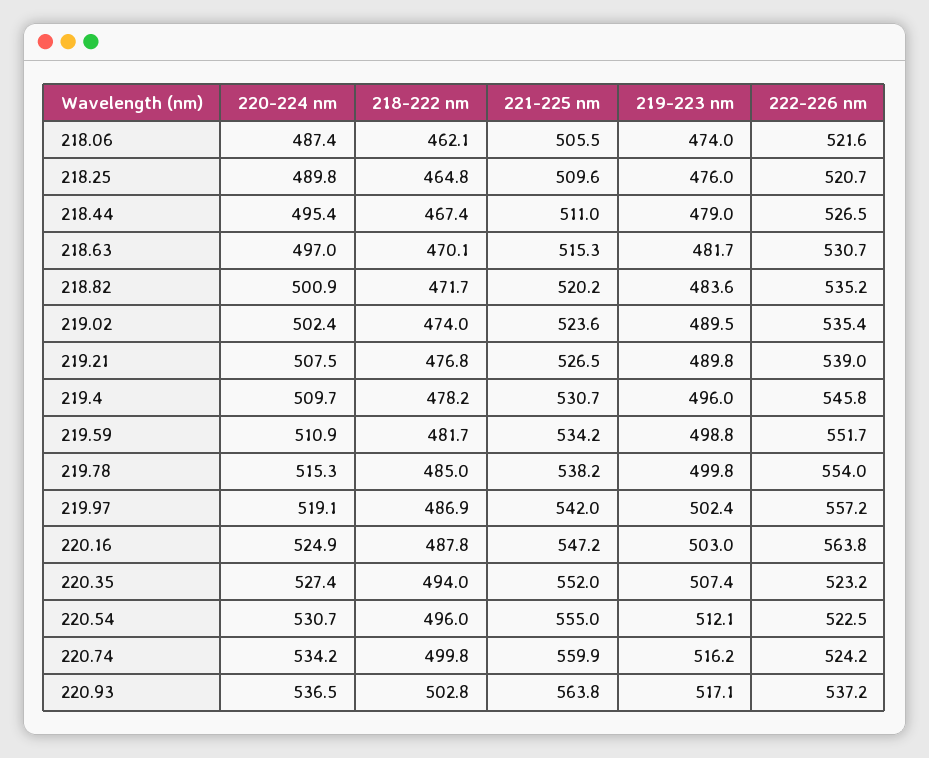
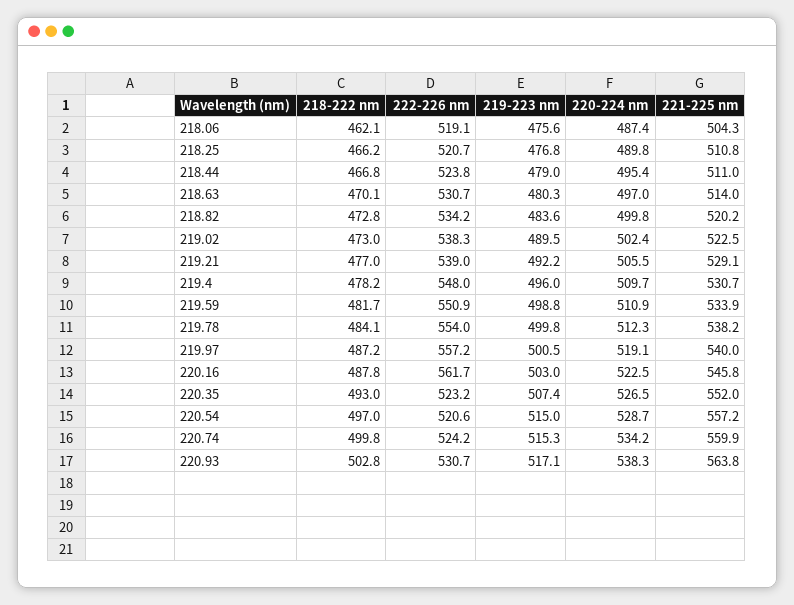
221-225 nm, 218.06: 505.5 -> 504.3
219-223 nm, 218.06: 474 -> 475.6
222-226 nm, 218.06: 521.6 -> 519.1
218-222 nm, 218.25: 464.8 -> 466.2
221-225 nm, 218.25: 509.6 -> 510.8
219-223 nm, 218.25: 476 -> 476.8
218-222 nm, 218.44: 467.4 -> 466.8
222-226 nm, 218.44: 526.5 -> 523.8
221-225 nm, 218.63: 515.3 -> 514
219-223 nm, 218.63: 481.7 -> 480.3
220-224 nm, 218.82: 500.9 -> 499.8
218-222 nm, 218.82: 471.7 -> 472.8
222-226 nm, 218.82: 535.2 -> 534.2
218-222 nm, 219.02: 474 -> 473
221-225 nm, 219.02: 523.6 -> 522.5
222-226 nm, 219.02: 535.4 -> 538.3
220-224 nm, 219.21: 507.5 -> 505.5
218-222 nm, 219.21: 476.8 -> 477
221-225 nm, 219.21: 526.5 -> 529.1
219-223 nm, 219.21: 489.8 -> 492.2
222-226 nm, 219.4: 545.8 -> 548
221-225 nm, 219.59: 534.2 -> 533.9
222-226 nm, 219.59: 551.7 -> 550.9
220-224 nm, 219.78: 515.3 -> 512.3
218-222 nm, 219.78: 485 -> 484.1
218-222 nm, 219.97: 486.9 -> 487.2
221-225 nm, 219.97: 542 -> 540
219-223 nm, 219.97: 502.4 -> 500.5
220-224 nm, 220.16: 524.9 -> 522.5
221-225 nm, 220.16: 547.2 -> 545.8
222-226 nm, 220.16: 563.8 -> 561.7
220-224 nm, 220.35: 527.4 -> 526.5
218-222 nm, 220.35: 494 -> 493
220-224 nm, 220.54: 530.7 -> 528.7
218-222 nm, 220.54: 496 -> 497
221-225 nm, 220.54: 555 -> 557.2
219-223 nm, 220.54: 512.1 -> 515
222-226 nm, 220.54: 522.5 -> 520.6
219-223 nm, 220.74: 516.2 -> 515.3
220-224 nm, 220.93: 536.5 -> 538.3
222-226 nm, 220.93: 537.2 -> 530.7

